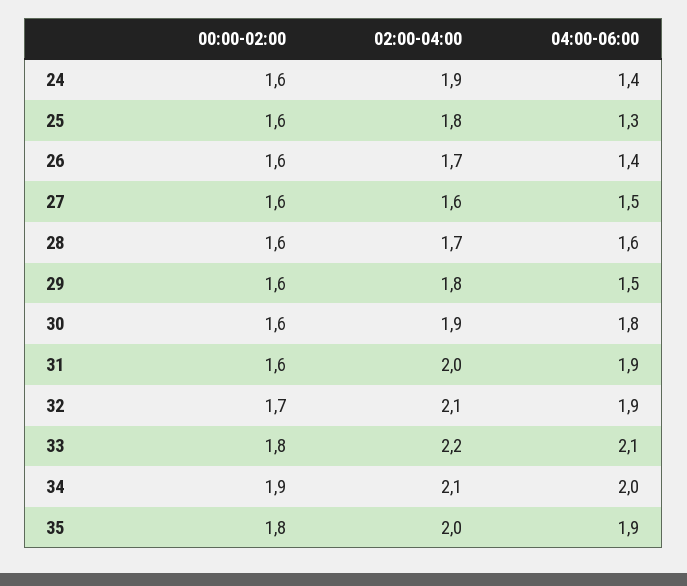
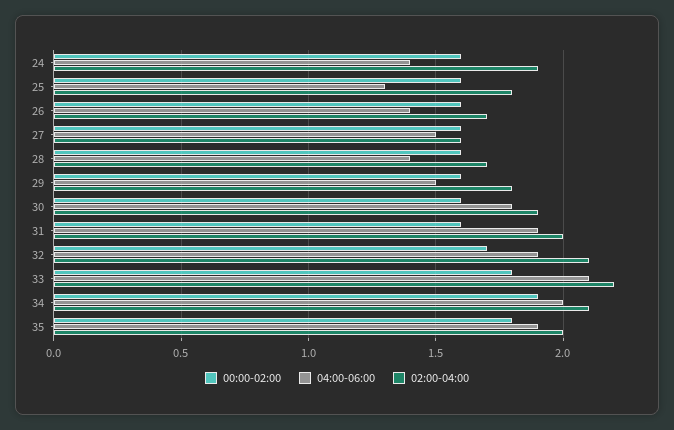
04:00-06:00, 28: 1.6 -> 1.4

